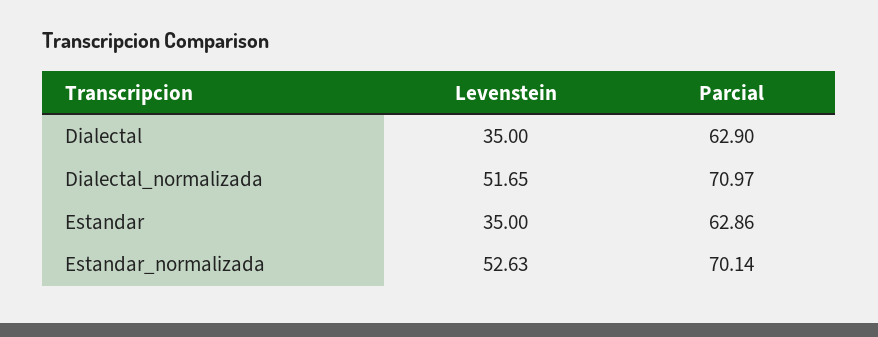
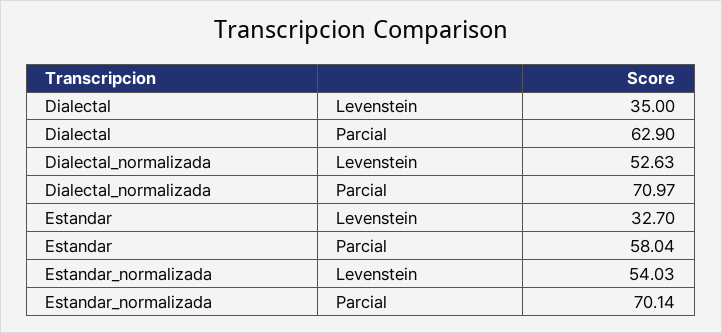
Levenstein, Dialectal_normalizada: 51.65 -> 52.63
Levenstein, Estandar: 35 -> 32.7
Parcial, Estandar: 62.86 -> 58.04
Levenstein, Estandar_normalizada: 52.63 -> 54.03

